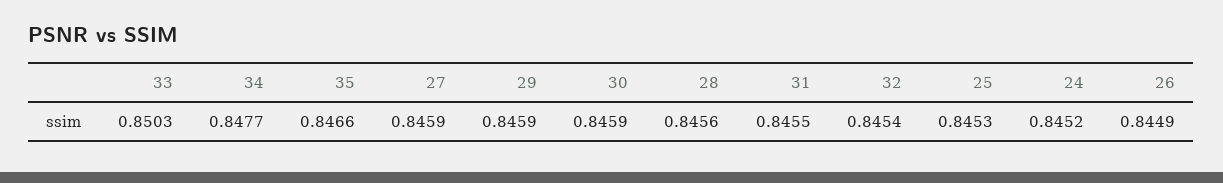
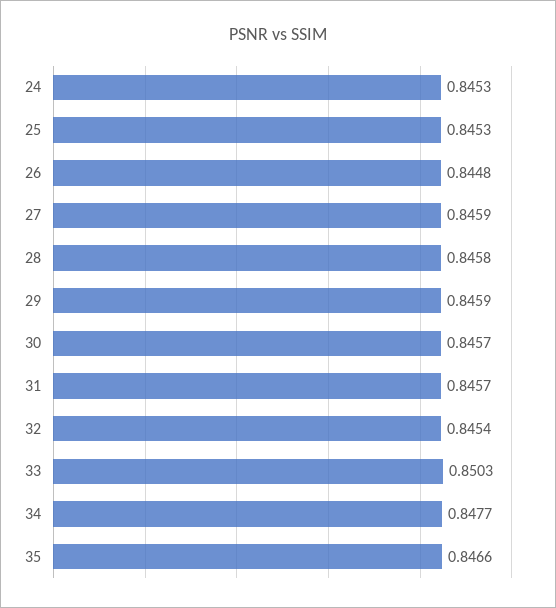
30: 0.8459 -> 0.8457
28: 0.8456 -> 0.8458
31: 0.8455 -> 0.8457
24: 0.8452 -> 0.8453
26: 0.8449 -> 0.8448

